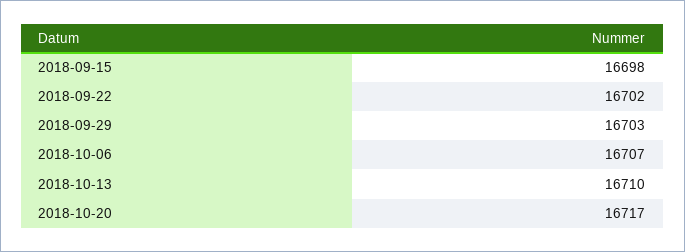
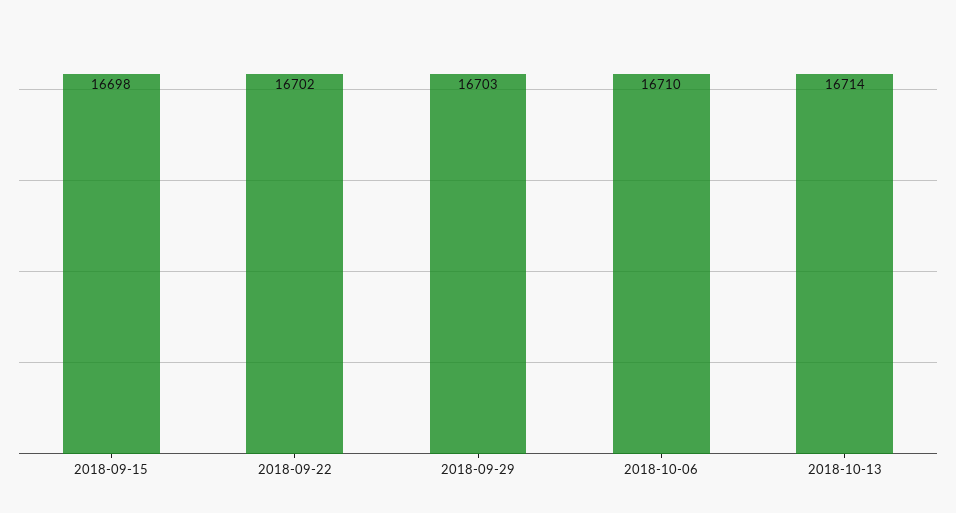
2018-10-06: 16707 -> 16710
2018-10-13: 16710 -> 16714
2018-10-20: 16717 -> none

